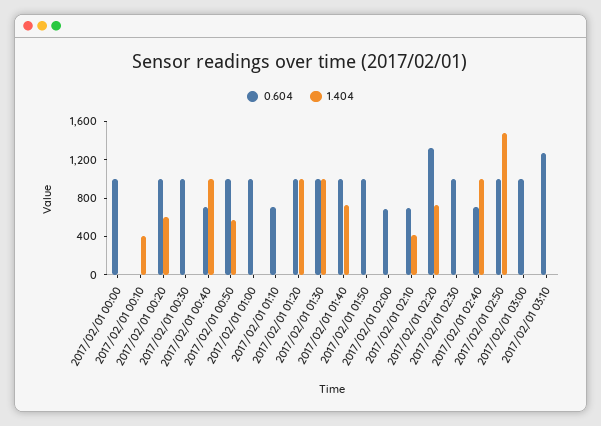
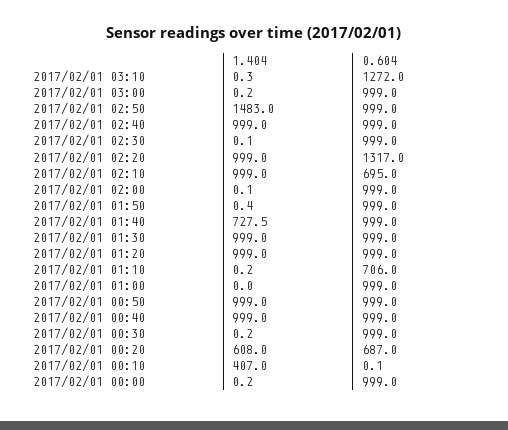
0.604, 2017/02/01 00:20: 1000 -> 687
0.604, 2017/02/01 00:40: 700 -> 999
1.404, 2017/02/01 00:50: 600 -> 999
0.604, 2017/02/01 02:00: 700 -> 999
1.404, 2017/02/01 02:10: 400 -> 999
1.404, 2017/02/01 02:20: 700 -> 999
0.604, 2017/02/01 02:40: 700 -> 999

